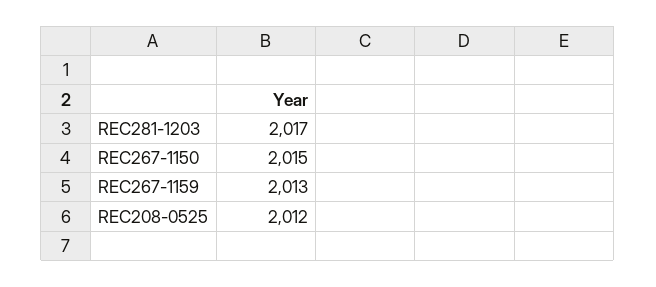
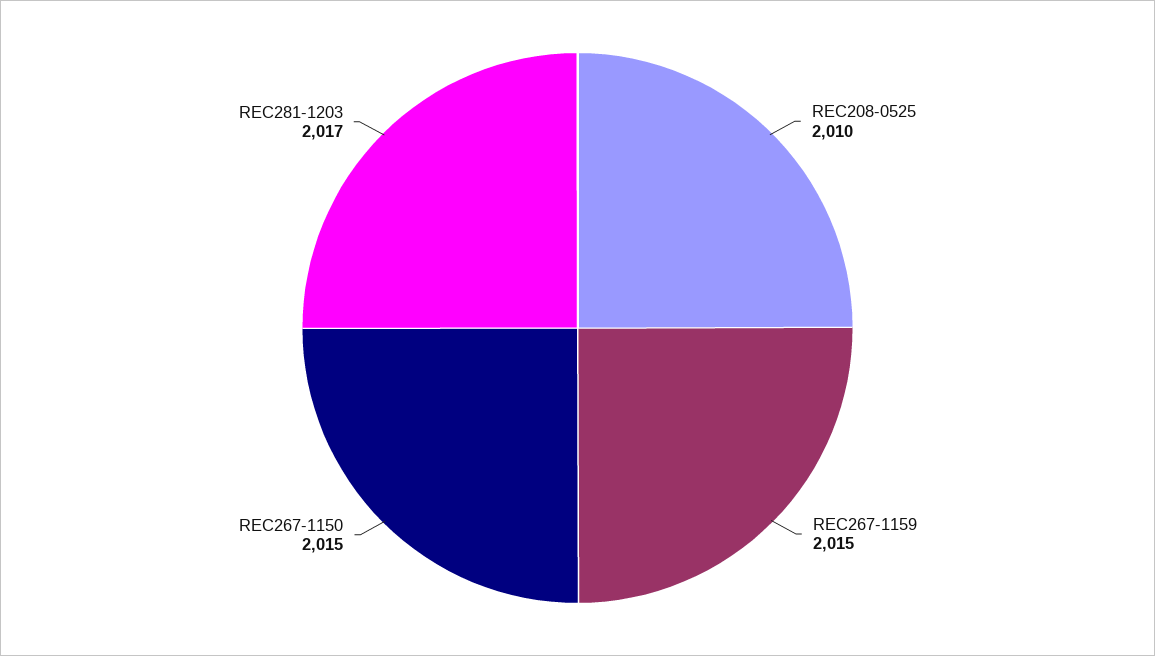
REC267-1159: 2013 -> 2015
REC208-0525: 2012 -> 2010

